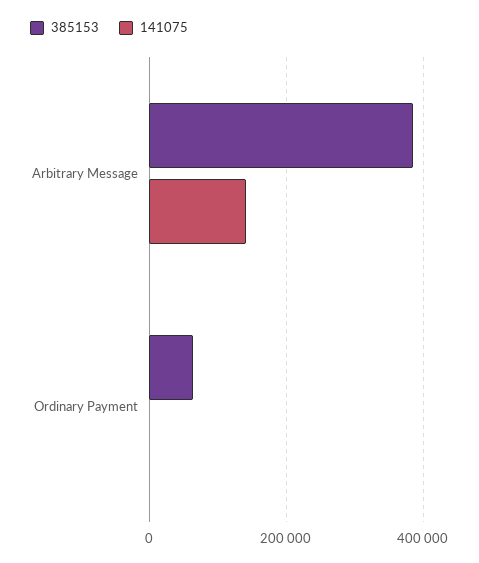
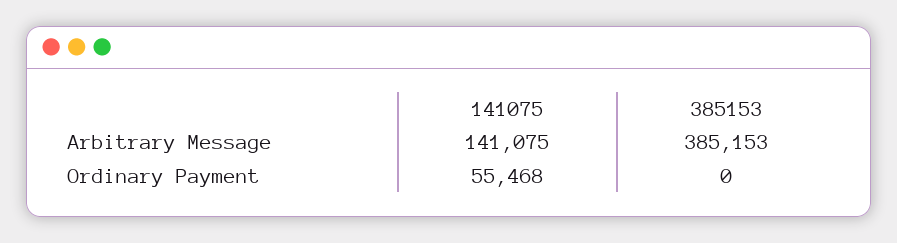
385153, Ordinary Payment: 60000 -> 0
141075, Ordinary Payment: 0 -> 55468

